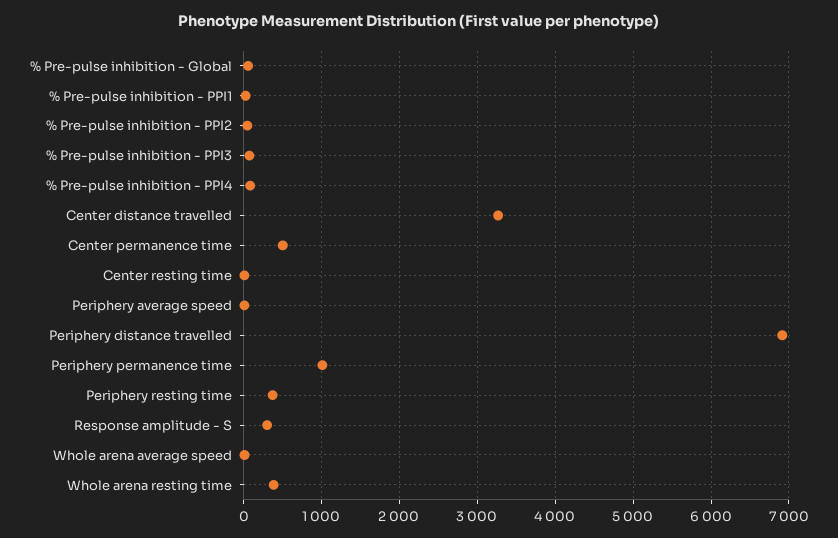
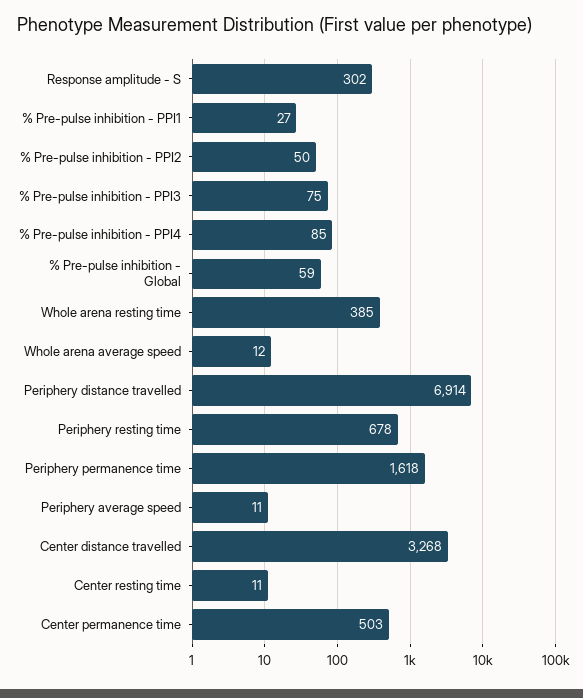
Periphery permanence time: 1000 -> 1618
Periphery resting time: 400 -> 678

